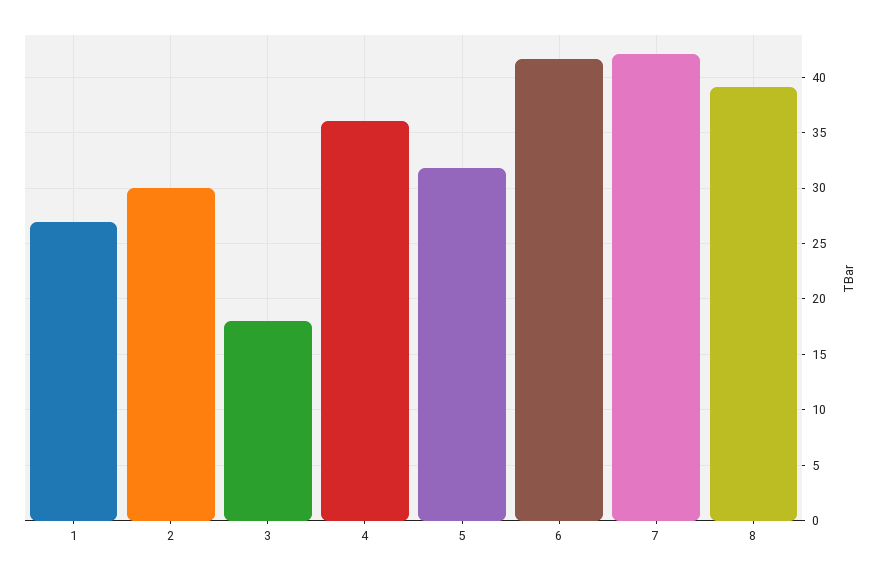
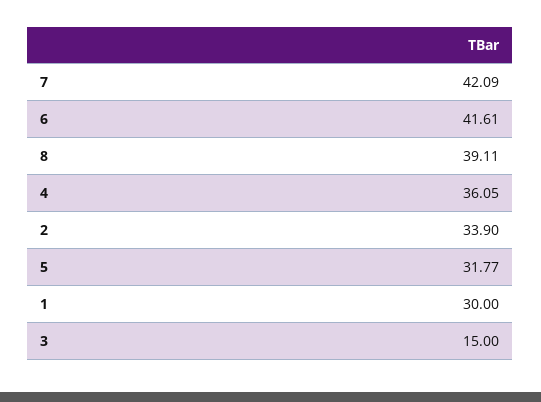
1: 27 -> 30
2: 30 -> 33.9
3: 18 -> 15

